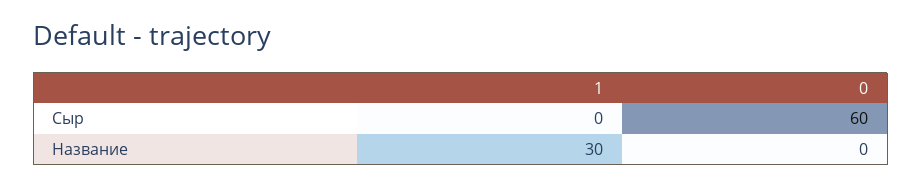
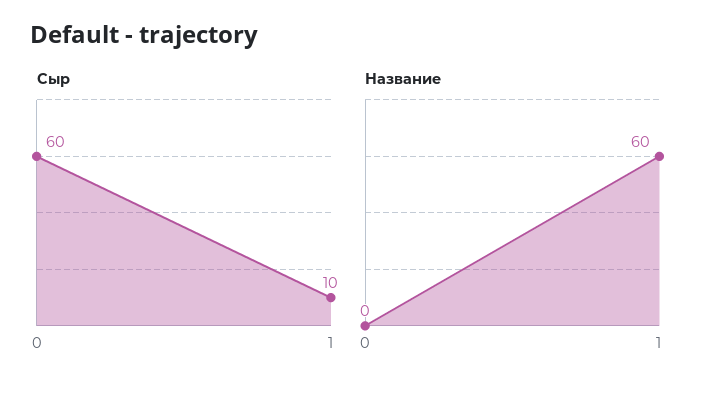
Сыр, 1: 0 -> 10
Название, 1: 30 -> 60

